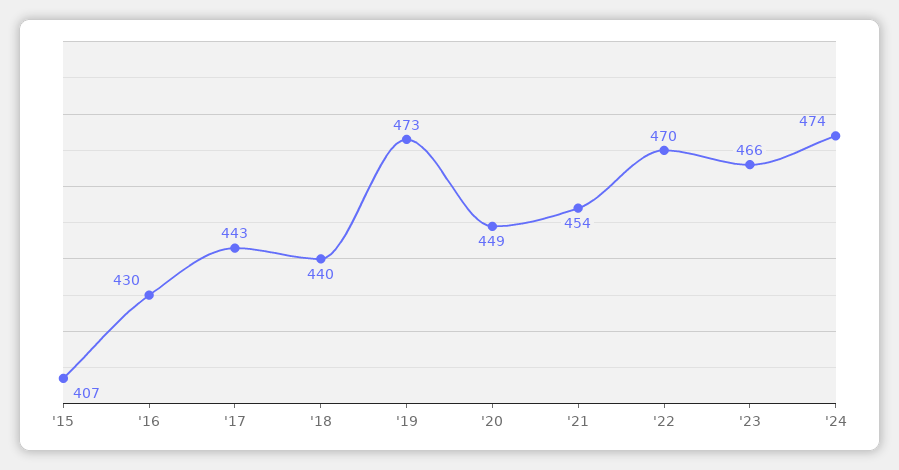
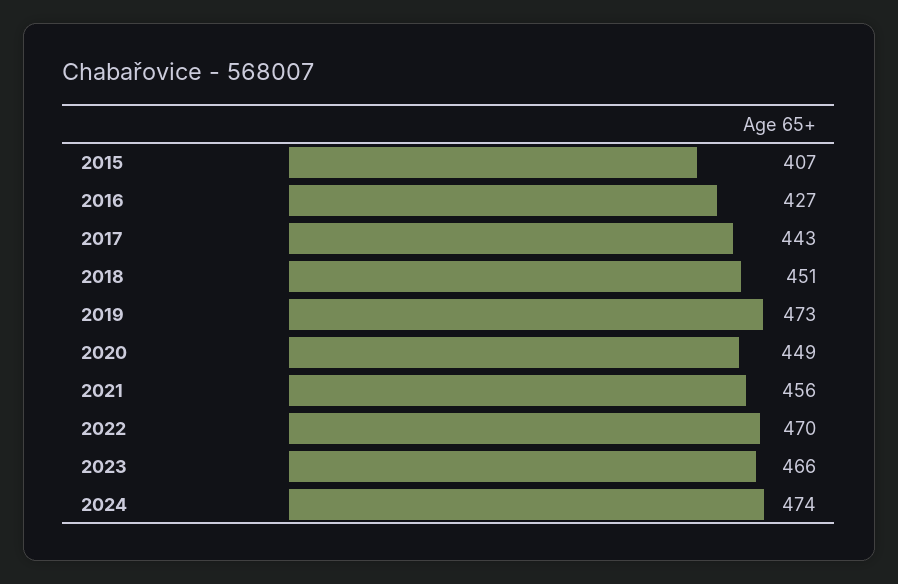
'16: 430 -> 427
'18: 440 -> 451
'21: 454 -> 456

